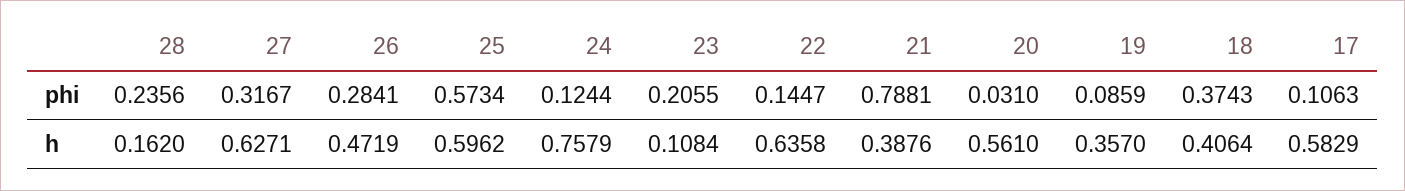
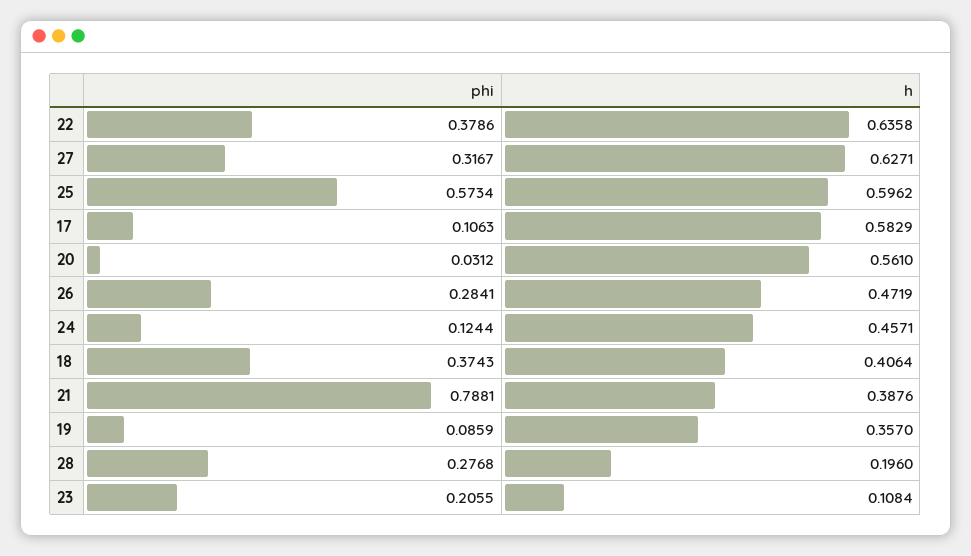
28, phi: 0.2356 -> 0.2768
22, phi: 0.1447 -> 0.3786
20, phi: 0.031 -> 0.0312
28, h: 0.162 -> 0.196
24, h: 0.7579 -> 0.4571

